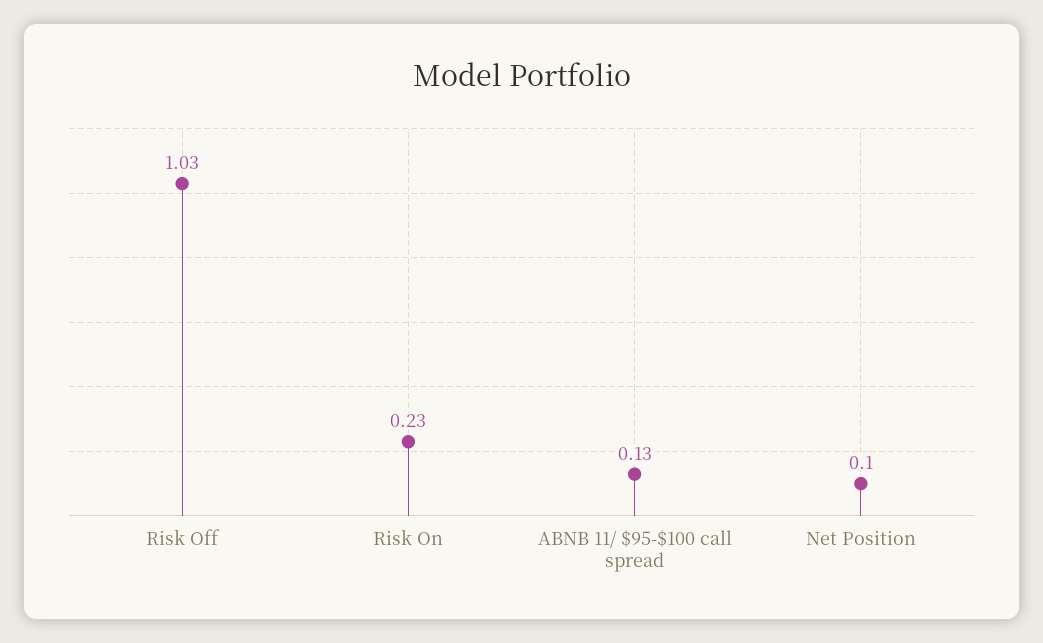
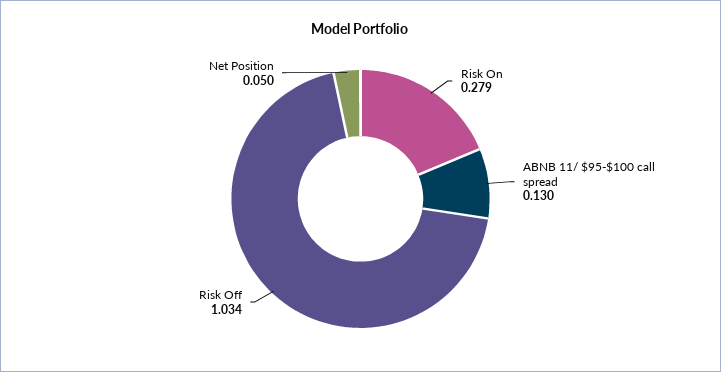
Risk On: 0.23 -> 0.279
Net Position: 0.1 -> 0.05

